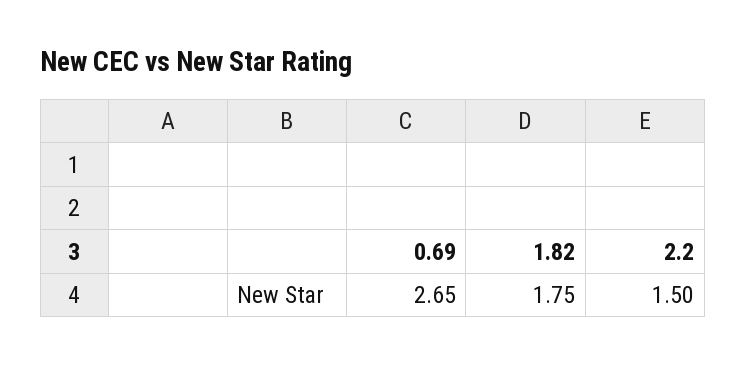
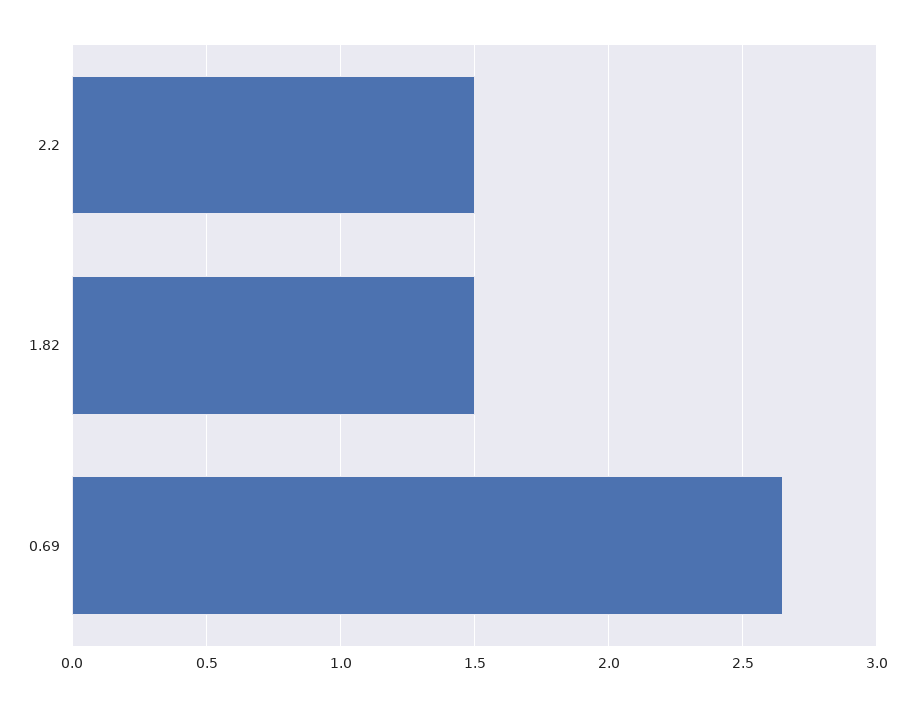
1.82: 1.75 -> 1.5

